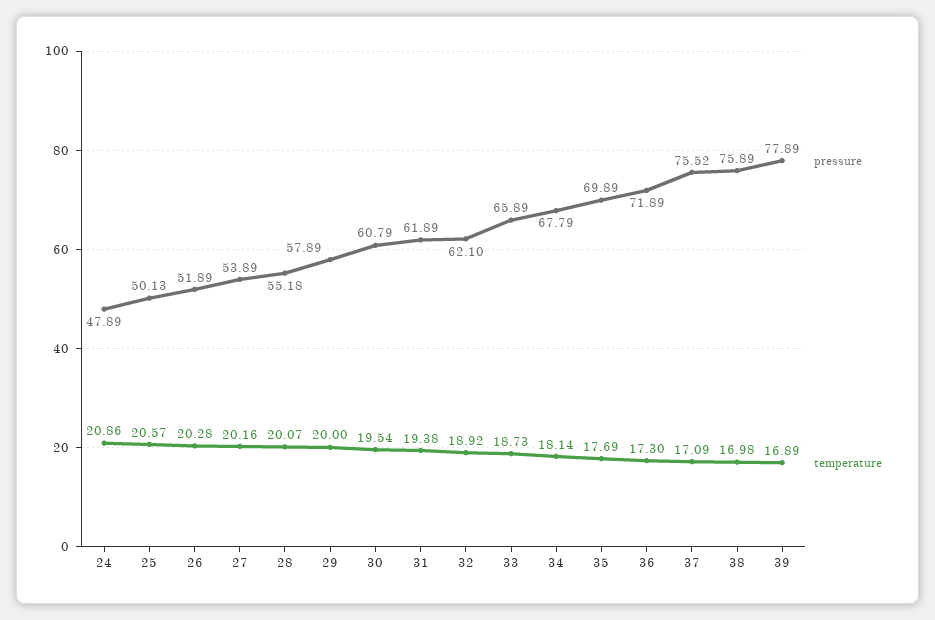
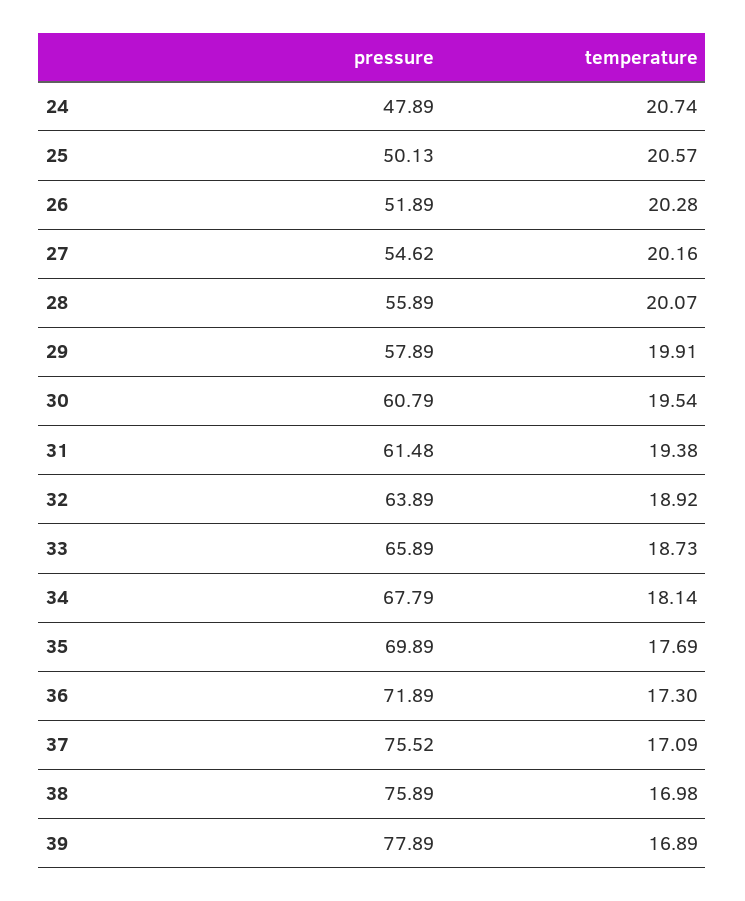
temperature, 24: 20.86 -> 20.74
pressure, 27: 53.89 -> 54.62
pressure, 28: 55.18 -> 55.89
temperature, 29: 20 -> 19.91
pressure, 31: 61.89 -> 61.48
pressure, 32: 62.1 -> 63.89

